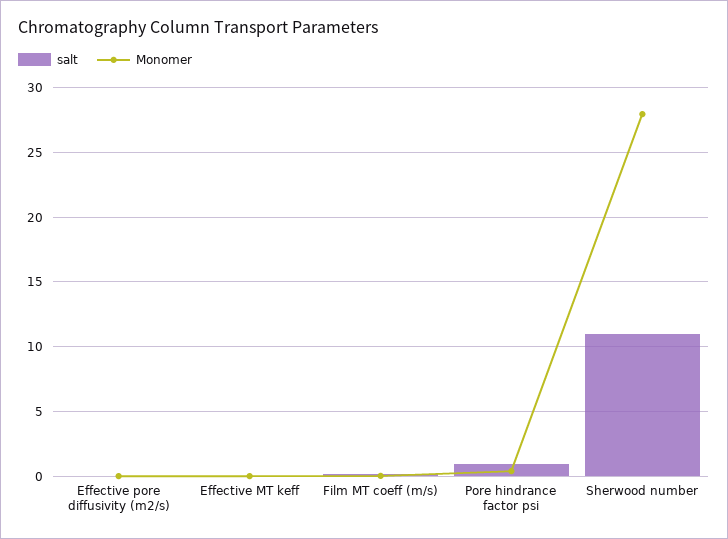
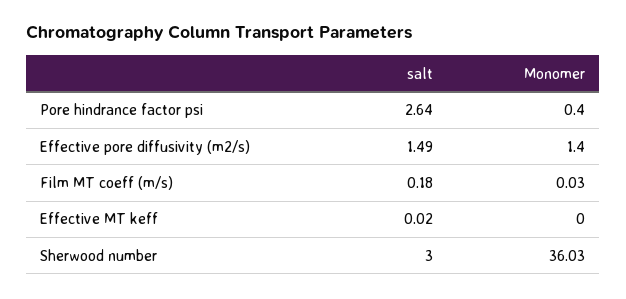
salt, Effective pore diffusivity (m2/s): 0 -> 1.49
Monomer, Effective pore diffusivity (m2/s): 0 -> 1.4
salt, Pore hindrance factor psi: 1 -> 2.64
salt, Sherwood number: 11 -> 3
Monomer, Sherwood number: 28 -> 36.03

